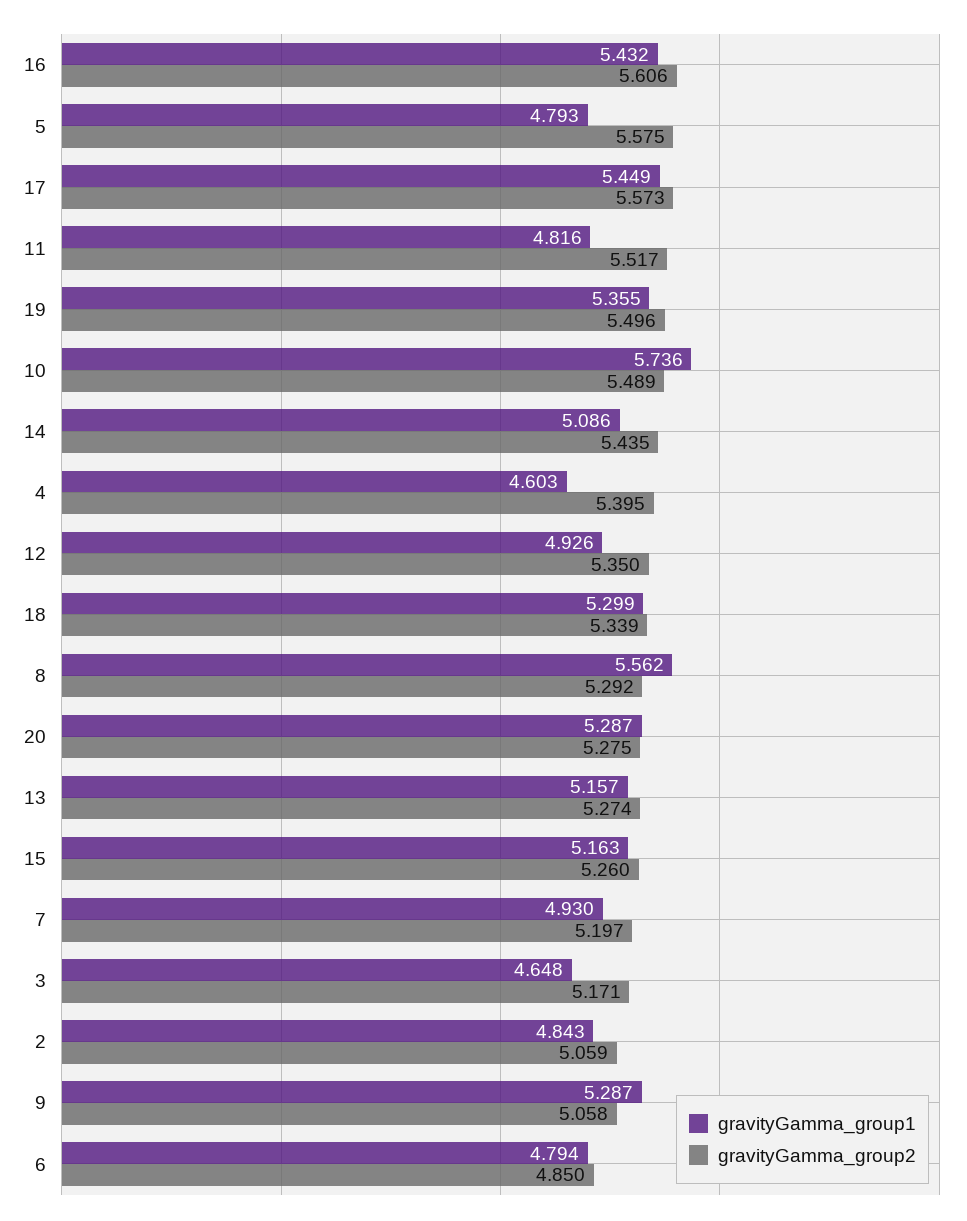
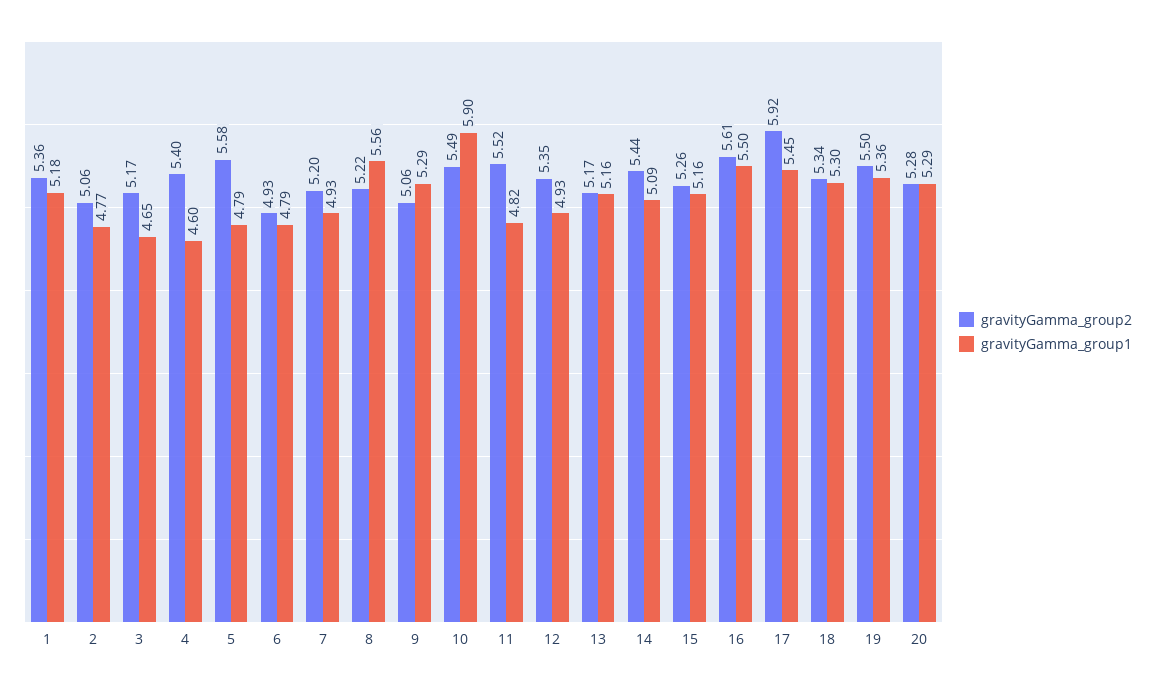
gravityGamma_group1, 16: 5.432 -> 5.5
gravityGamma_group2, 17: 5.573 -> 5.92
gravityGamma_group1, 10: 5.736 -> 5.9
gravityGamma_group2, 8: 5.292 -> 5.22
gravityGamma_group2, 13: 5.274 -> 5.17
gravityGamma_group1, 2: 4.843 -> 4.77
gravityGamma_group2, 6: 4.85 -> 4.93
gravityGamma_group2, 1: none -> 5.36
gravityGamma_group1, 1: none -> 5.18

